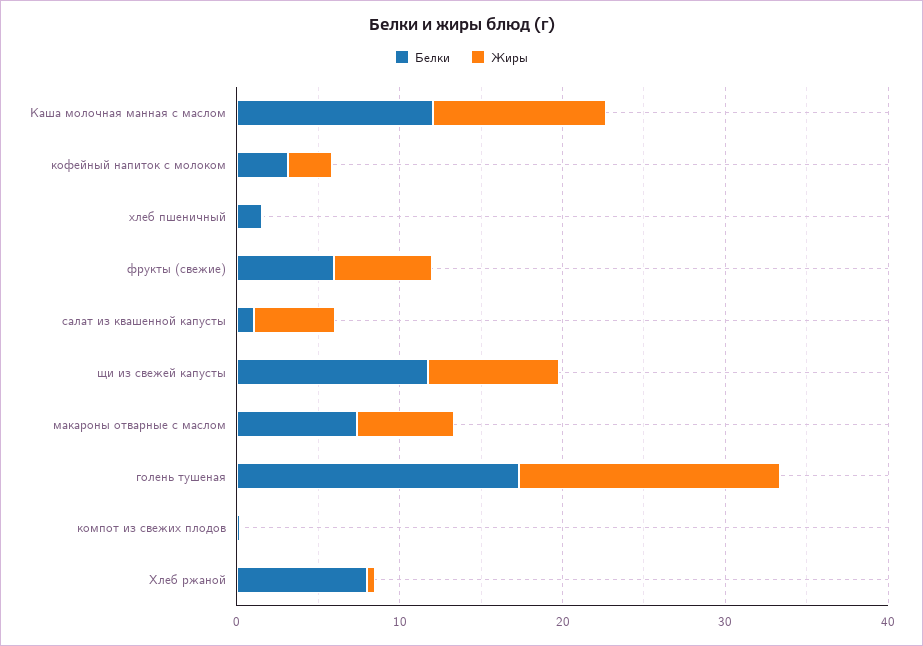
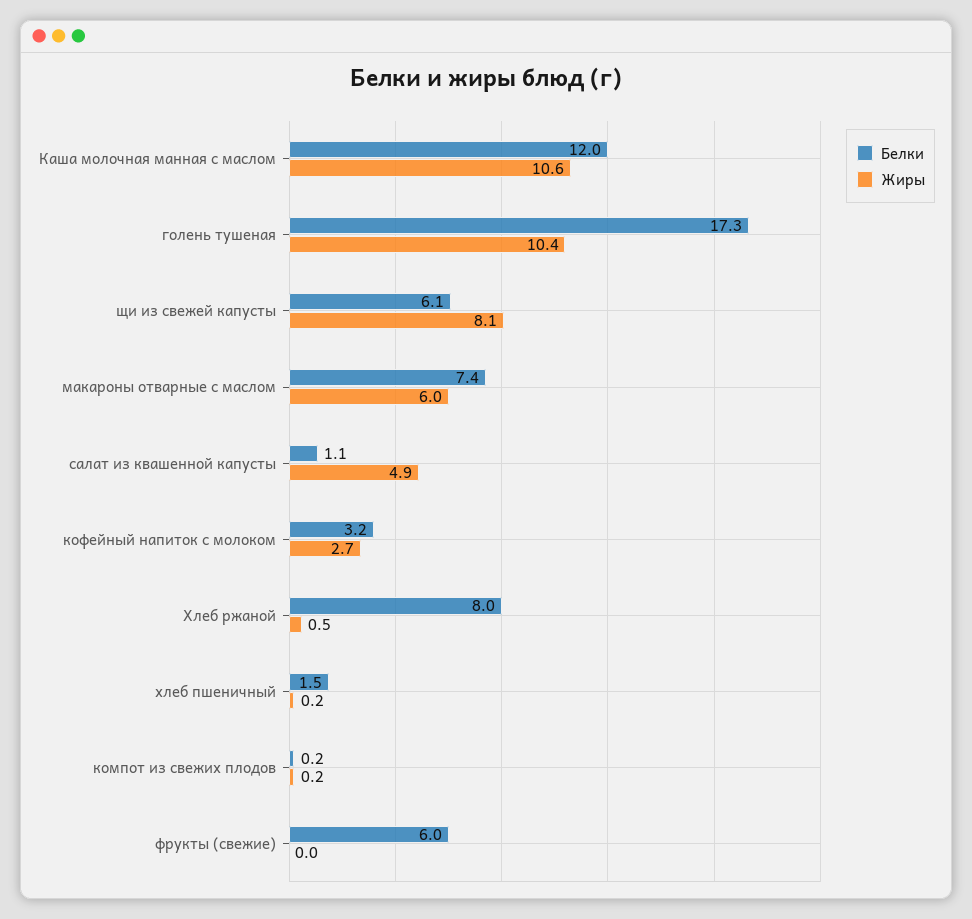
Жиры, фрукты (свежие): 6 -> 0
Белки, щи из свежей капусты: 12 -> 6.1
Жиры, голень тушеная: 16 -> 10.4

